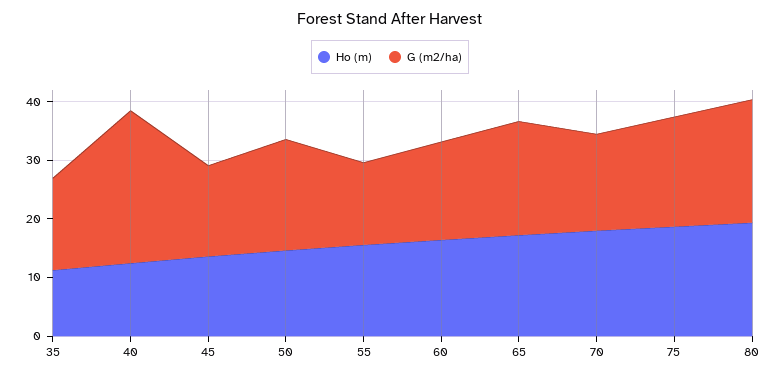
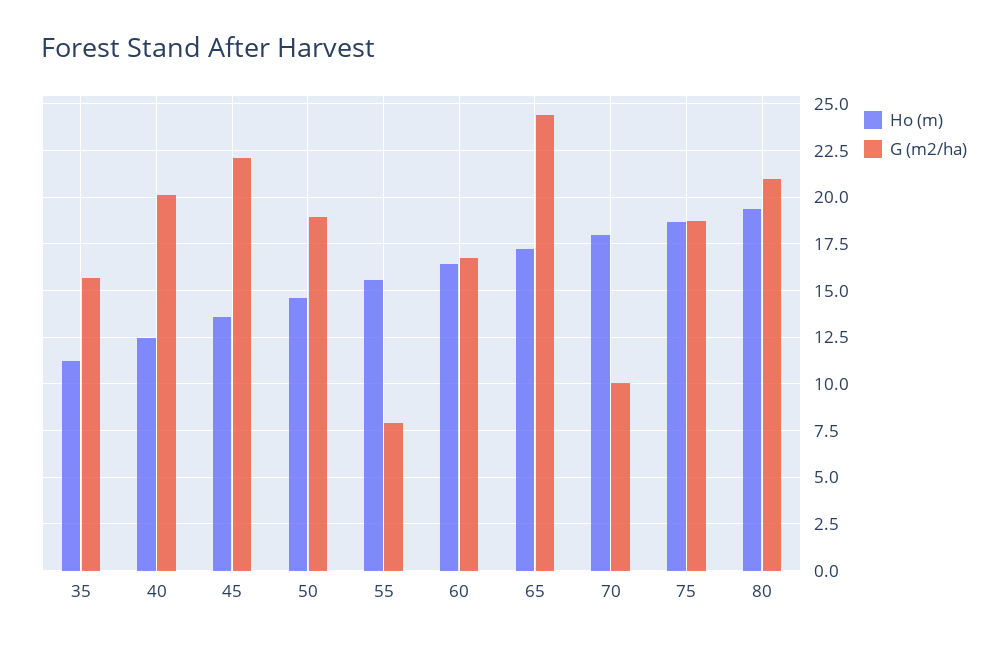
G (m2/ha), 40: 26 -> 20
G (m2/ha), 45: 16 -> 22
G (m2/ha), 55: 14 -> 8
G (m2/ha), 65: 20 -> 24.5
G (m2/ha), 70: 16 -> 10

